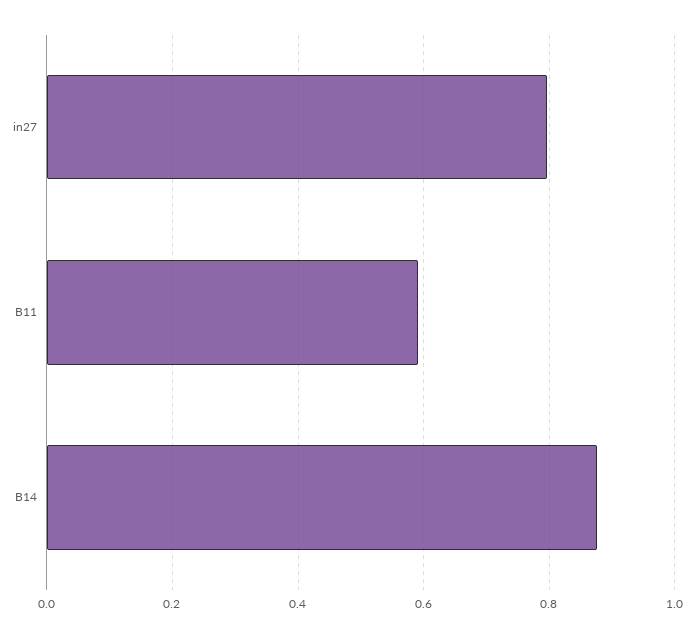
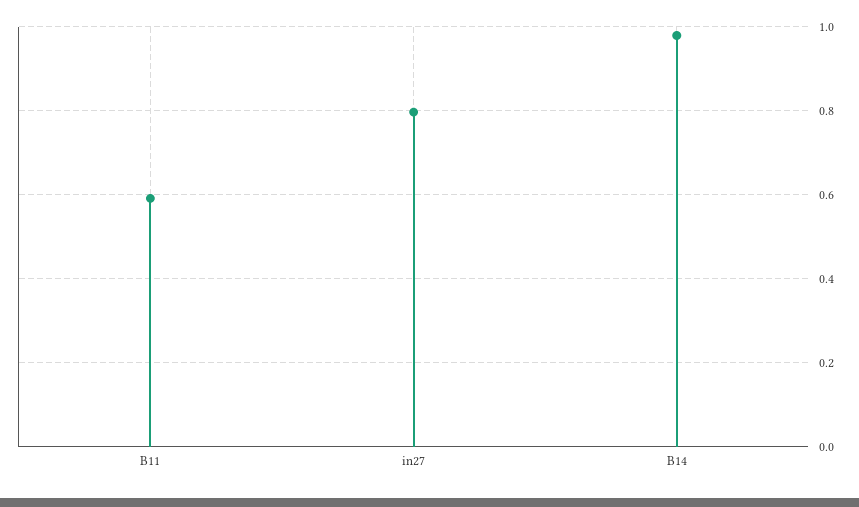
B14: 0.88 -> 0.98

